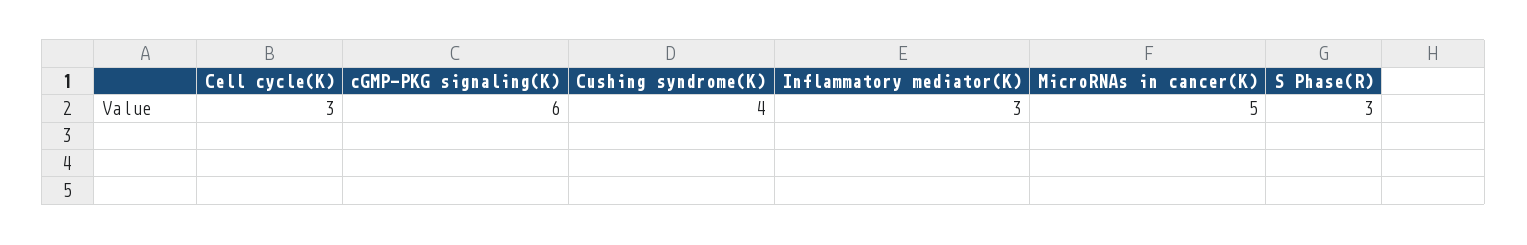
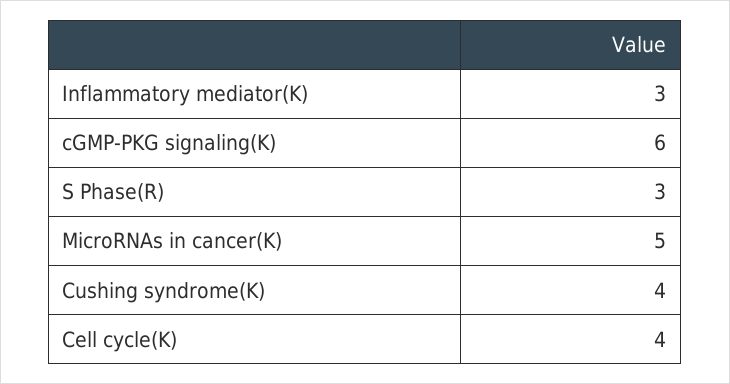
Cell cycle(K): 3 -> 4

